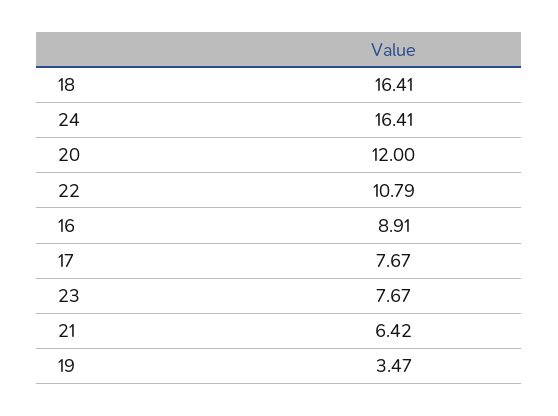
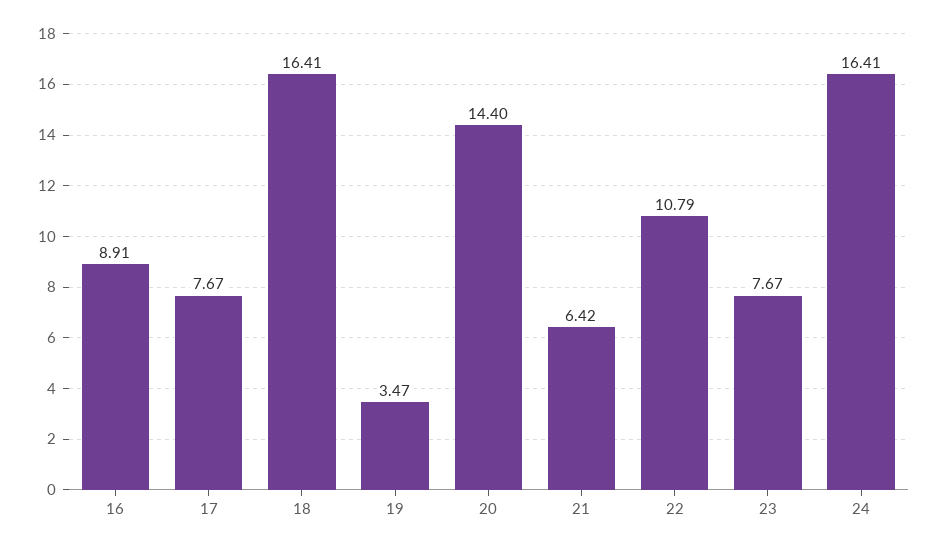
20: 12 -> 14.4

